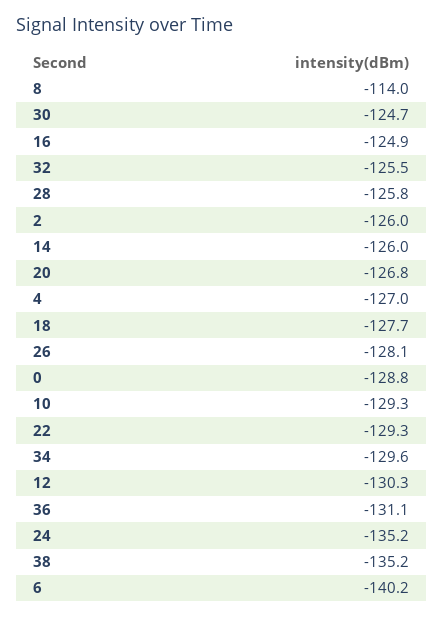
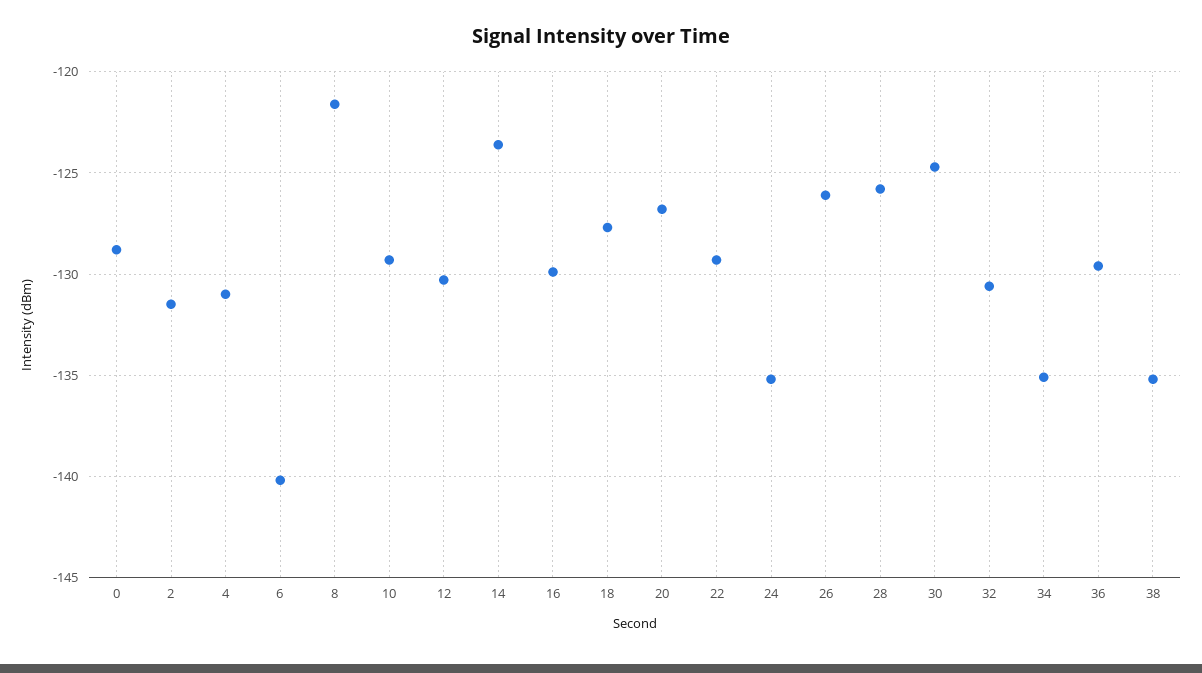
8: -114 -> -121.5
16: -124.9 -> -130
32: -125.5 -> -130.5
2: -126 -> -131.5
14: -126 -> -123.5
4: -127 -> -131
26: -128.1 -> -126
34: -129.6 -> -135
36: -131.1 -> -129.5

